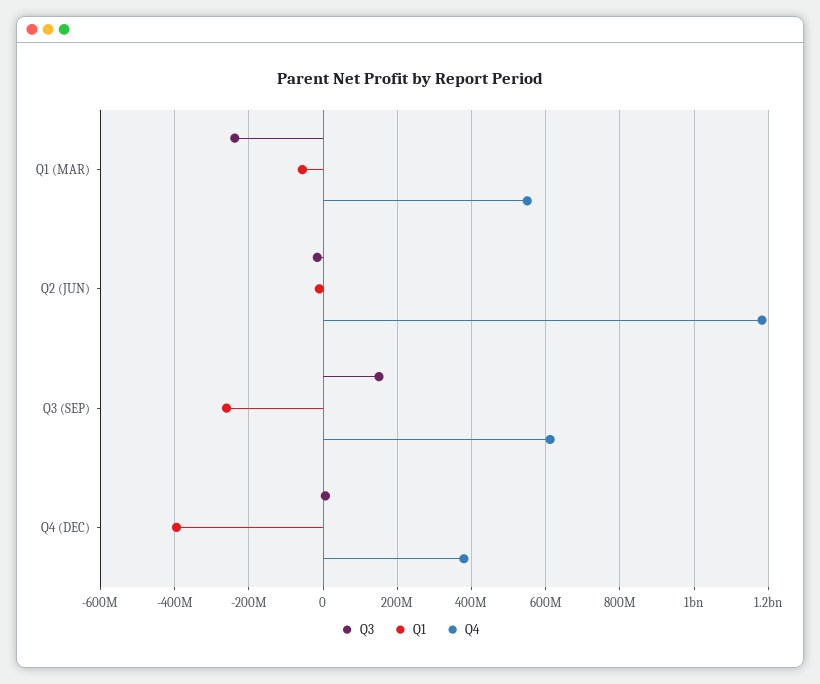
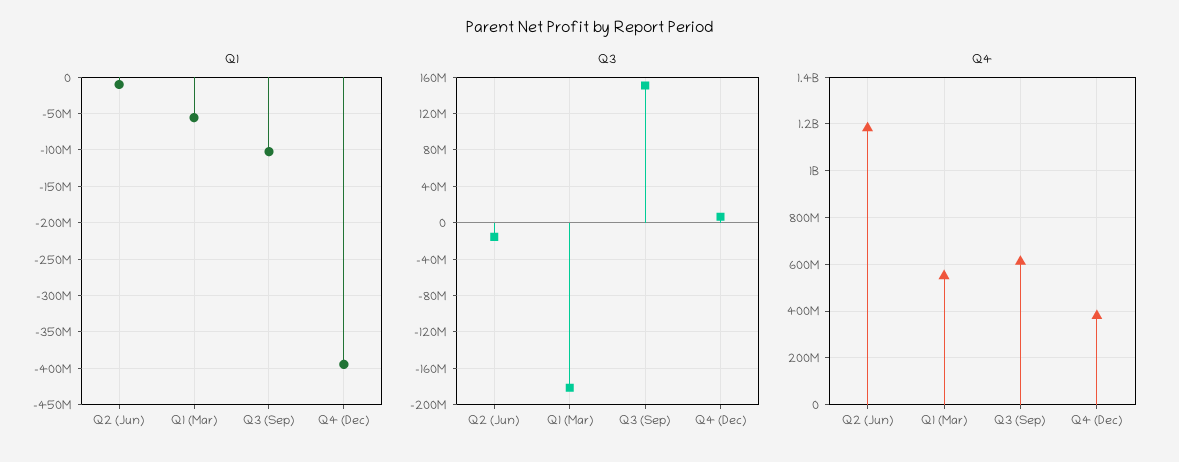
Q3, Q1 (MAR): -240000000 -> -180000000
Q1, Q3 (SEP): -260000000 -> -100000000

